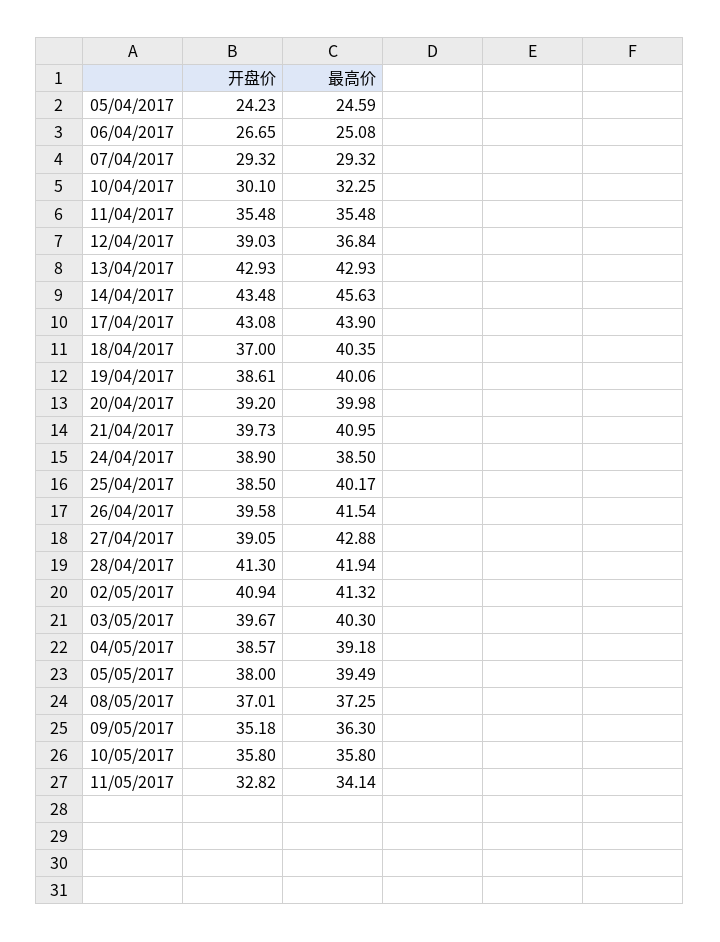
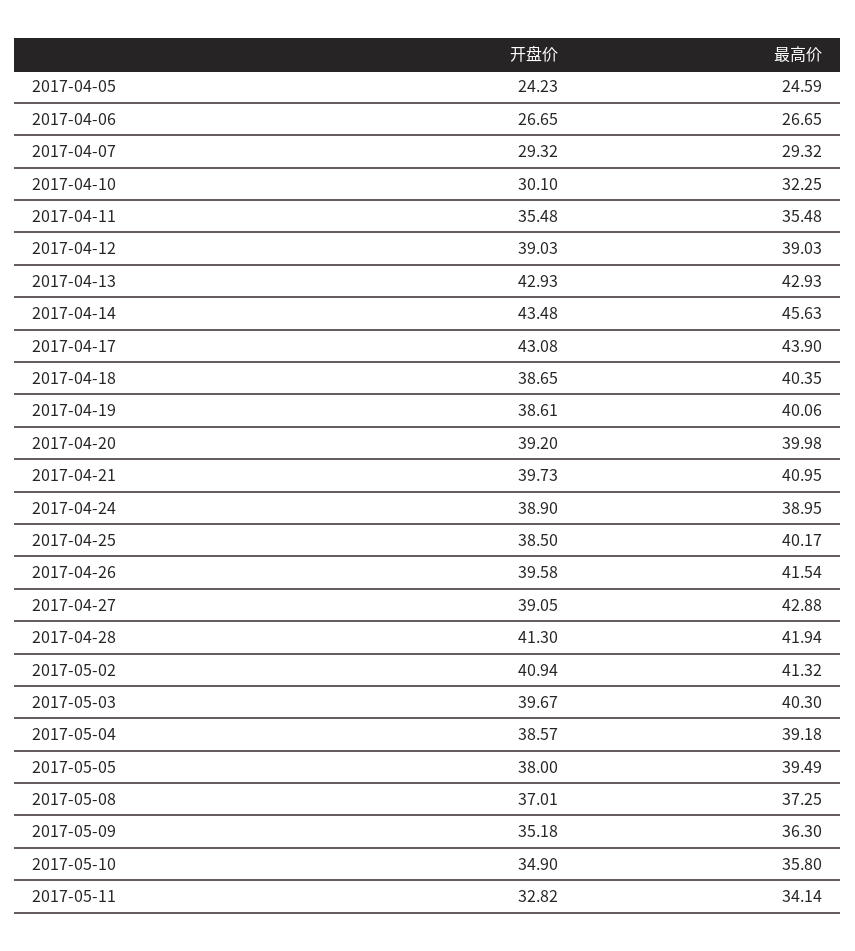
最高价, 06/04/2017: 25.08 -> 26.65
最高价, 12/04/2017: 36.84 -> 39.03
开盘价, 18/04/2017: 37 -> 38.65
最高价, 24/04/2017: 38.5 -> 38.95
开盘价, 10/05/2017: 35.8 -> 34.9

